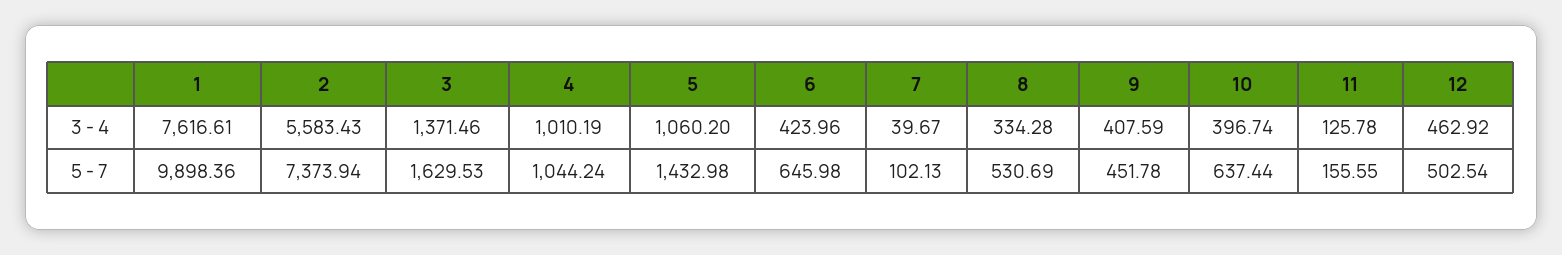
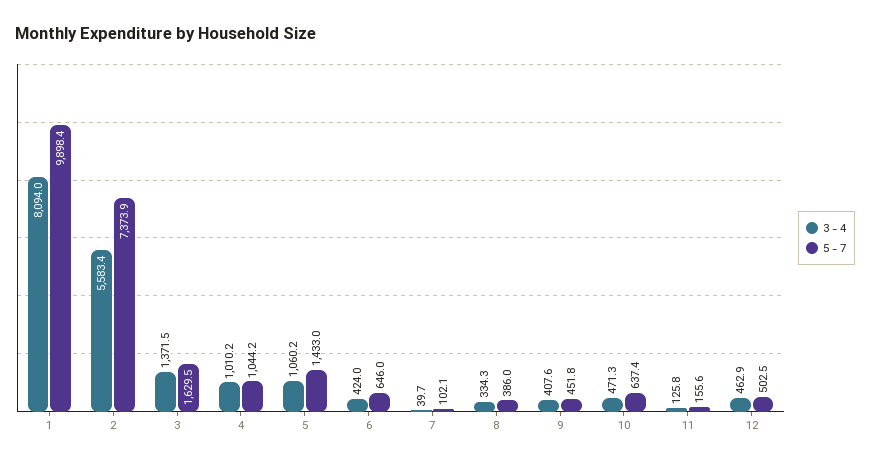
3 - 4, 1: 7616.61 -> 8094
3 - 4, 10: 396.74 -> 471.3
5 - 7, 8: 530.69 -> 386

